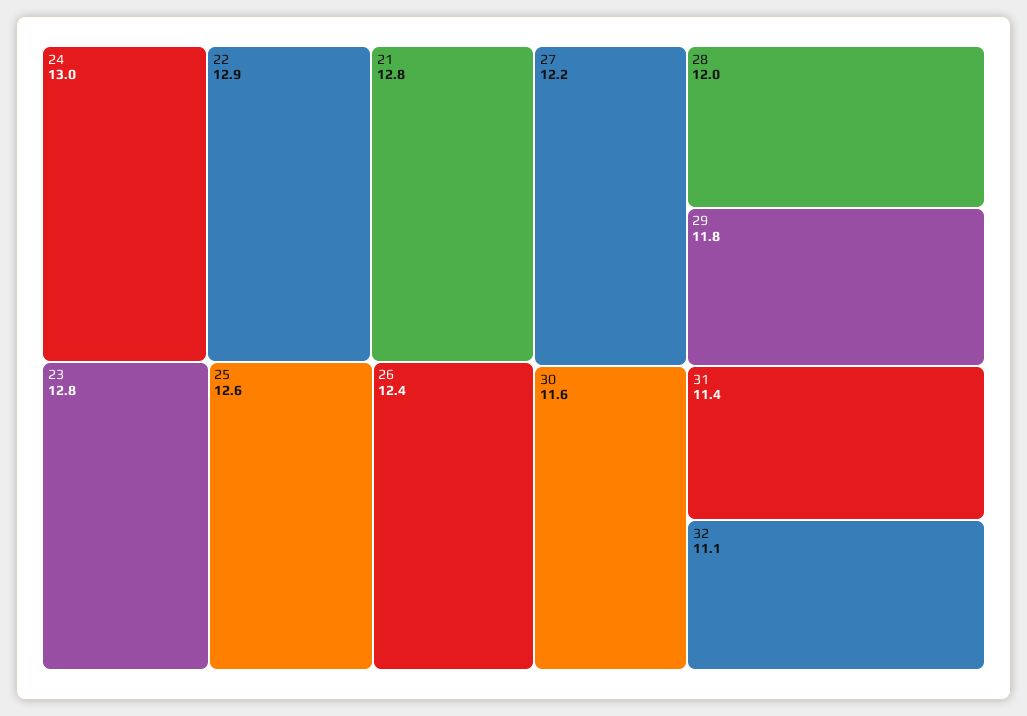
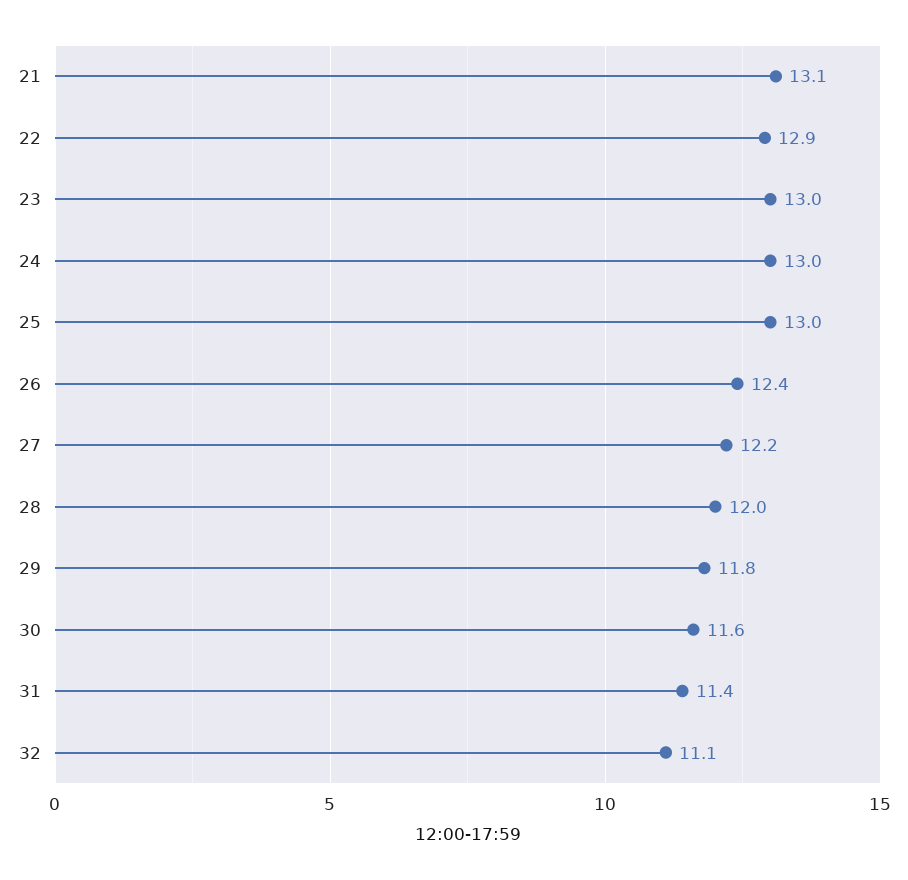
21: 12.8 -> 13.1
23: 12.8 -> 13
25: 12.6 -> 13

